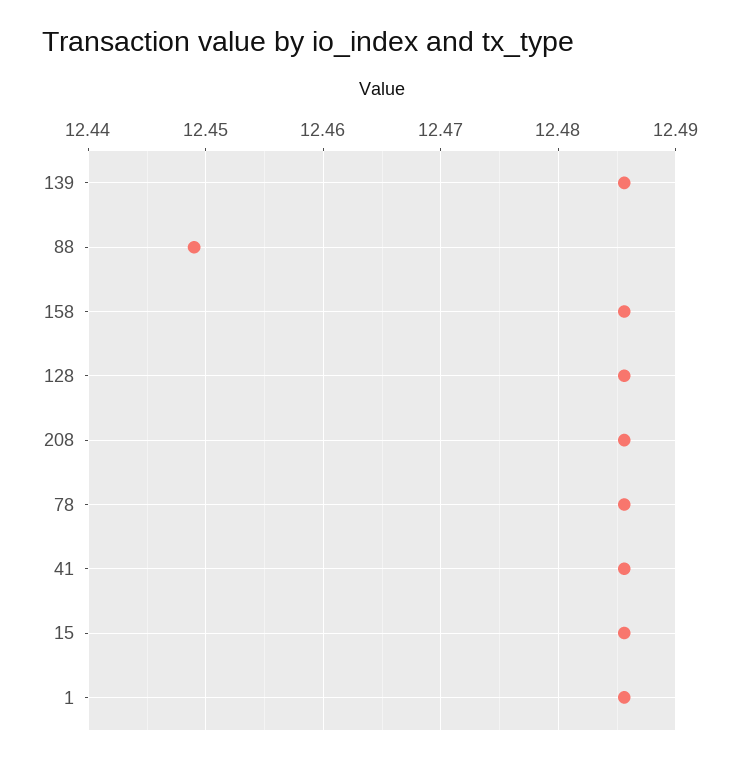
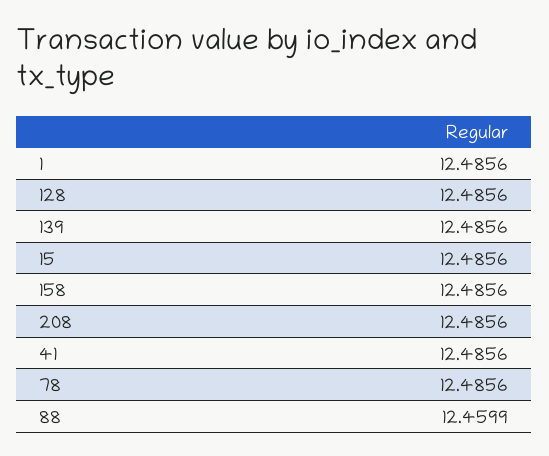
88: 12.449 -> 12.4599

